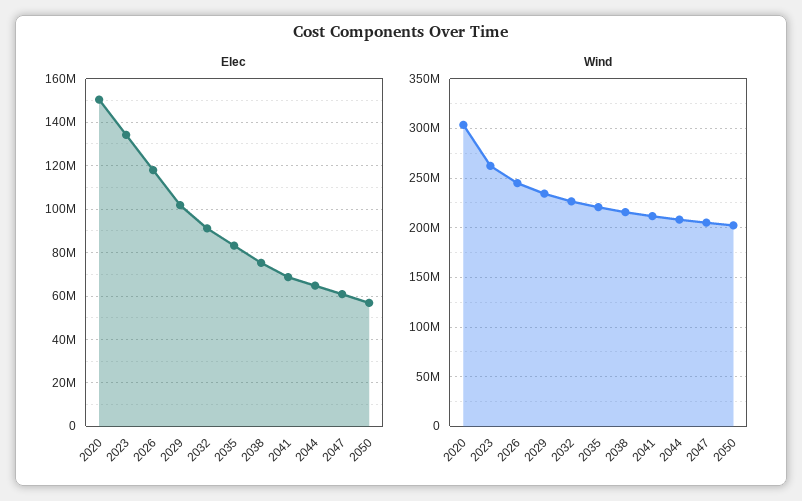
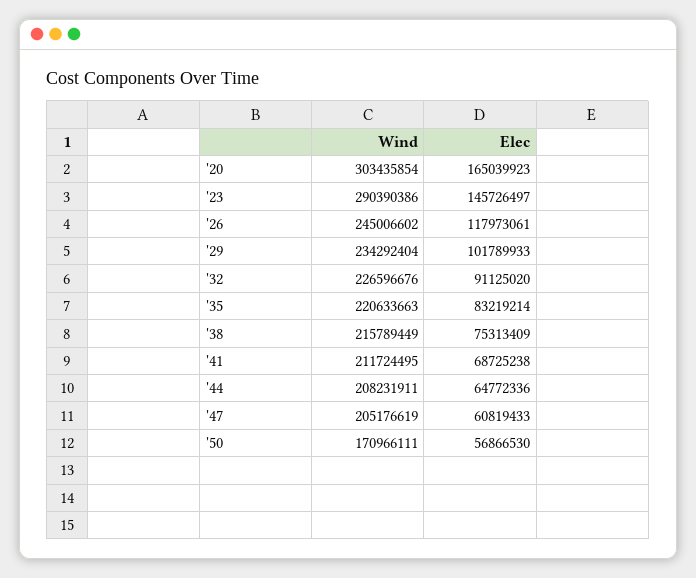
Elec, 2020: 150000000 -> 165039923
Elec, 2023: 135000000 -> 145726497
Wind, 2023: 260000000 -> 290390386
Wind, 2050: 200000000 -> 170966111

